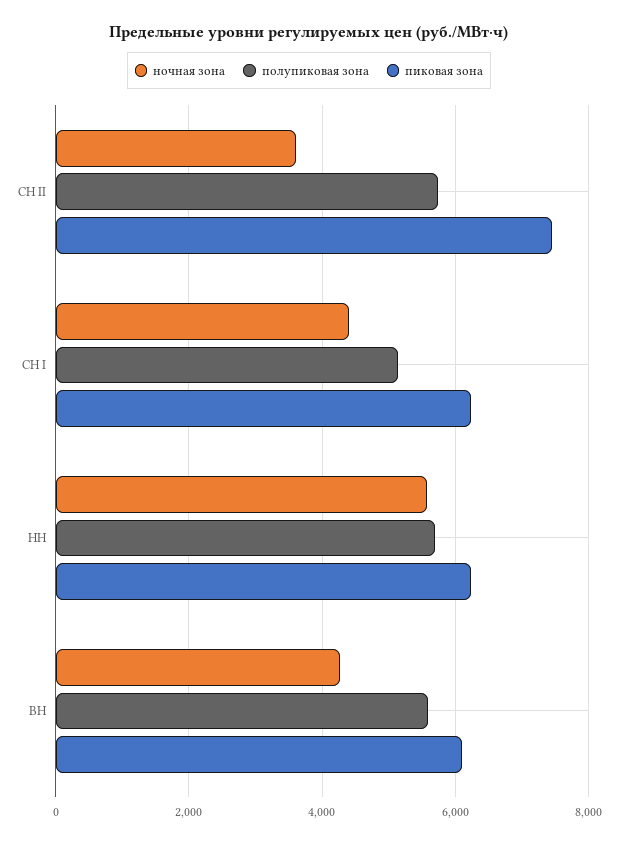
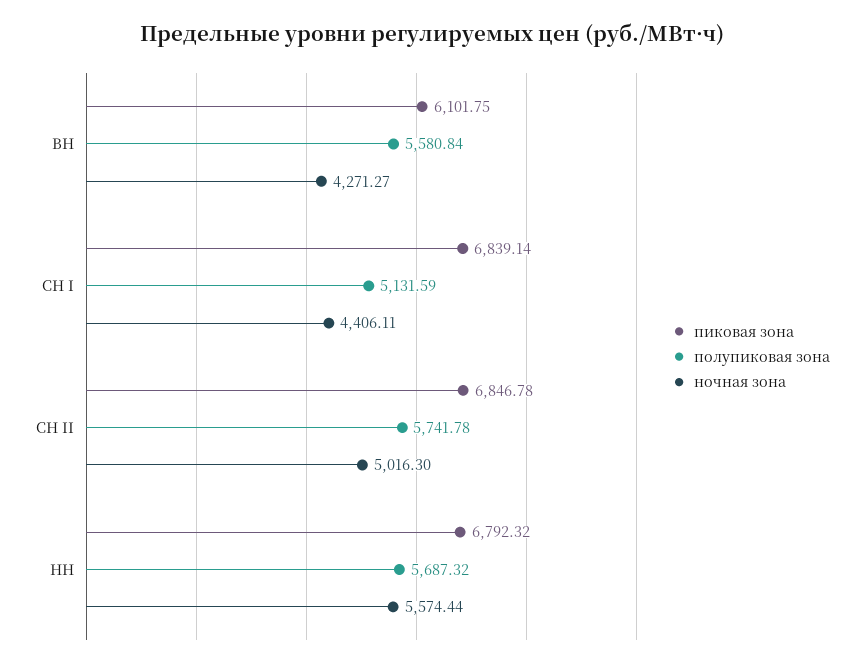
ночная зона, СН II: 3600 -> 5016.3
пиковая зона, СН II: 7400 -> 6846.78
пиковая зона, СН I: 6200 -> 6839.14
пиковая зона, НН: 6200 -> 6792.32

